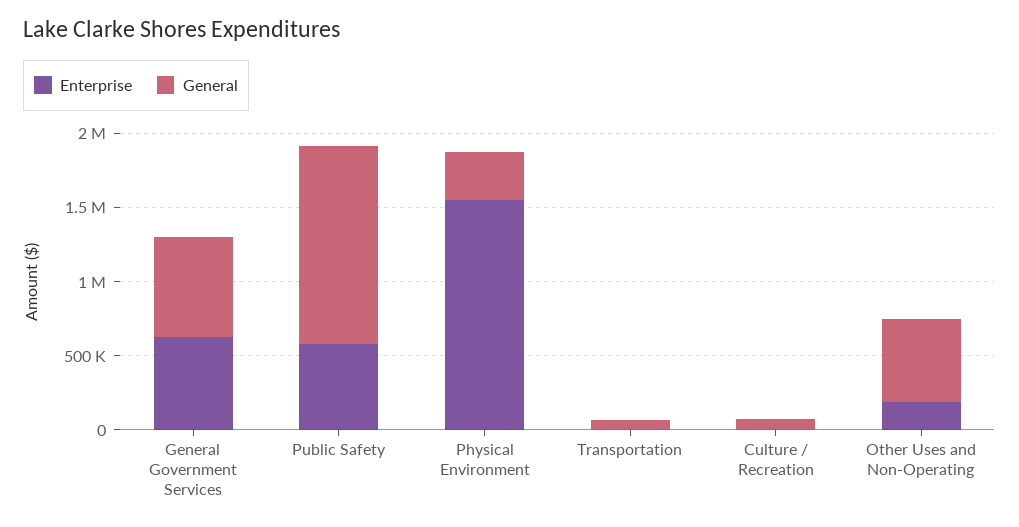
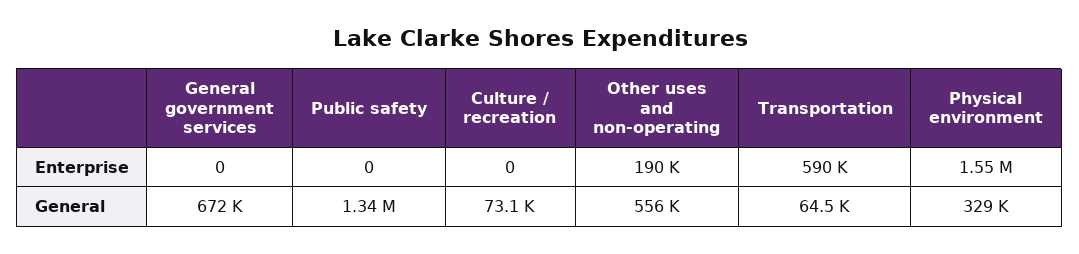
Enterprise, General Government Services: 600000 -> 0
Enterprise, Public Safety: 600000 -> 0
Enterprise, Transportation: 0 -> 590000

